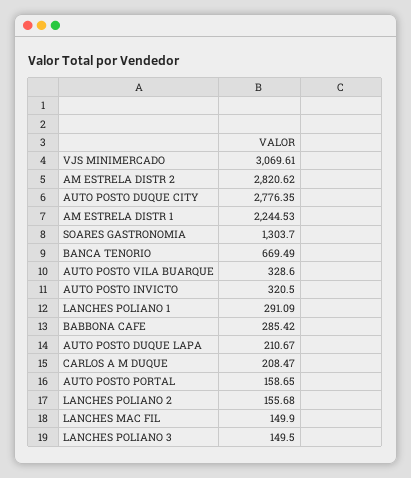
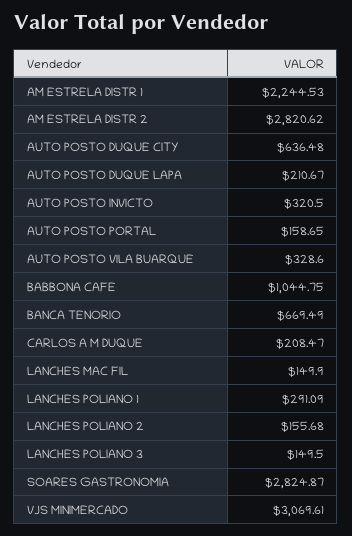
AUTO POSTO DUQUE CITY: 2776.35 -> 636.48
SOARES GASTRONOMIA: 1303.7 -> 2824.87
BABBONA CAFE: 285.42 -> 1044.75

